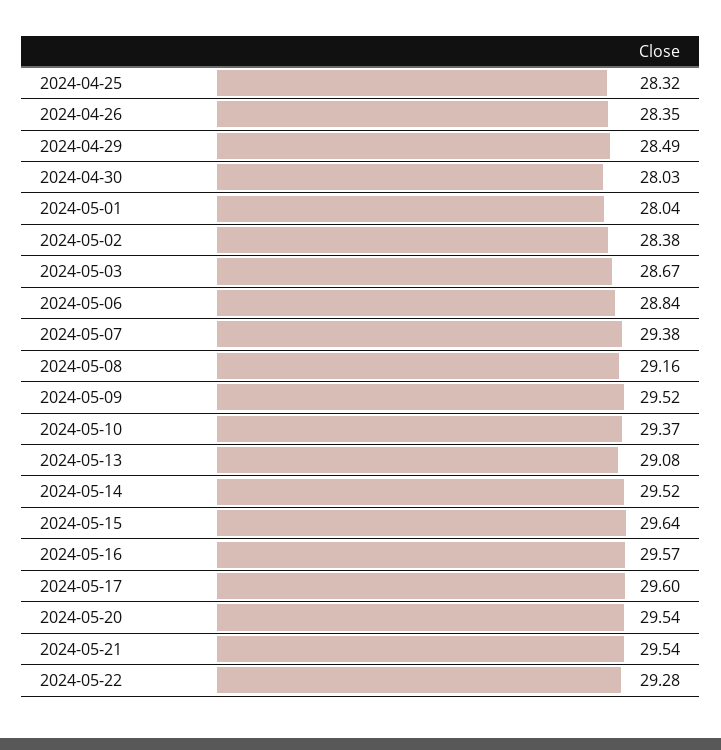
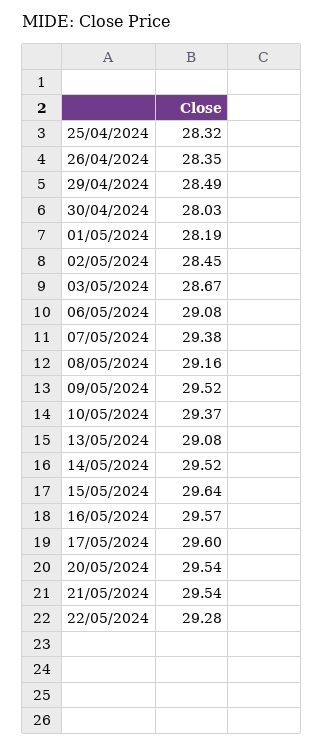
2024-05-01: 28.04 -> 28.19
2024-05-02: 28.38 -> 28.45
2024-05-06: 28.84 -> 29.08

